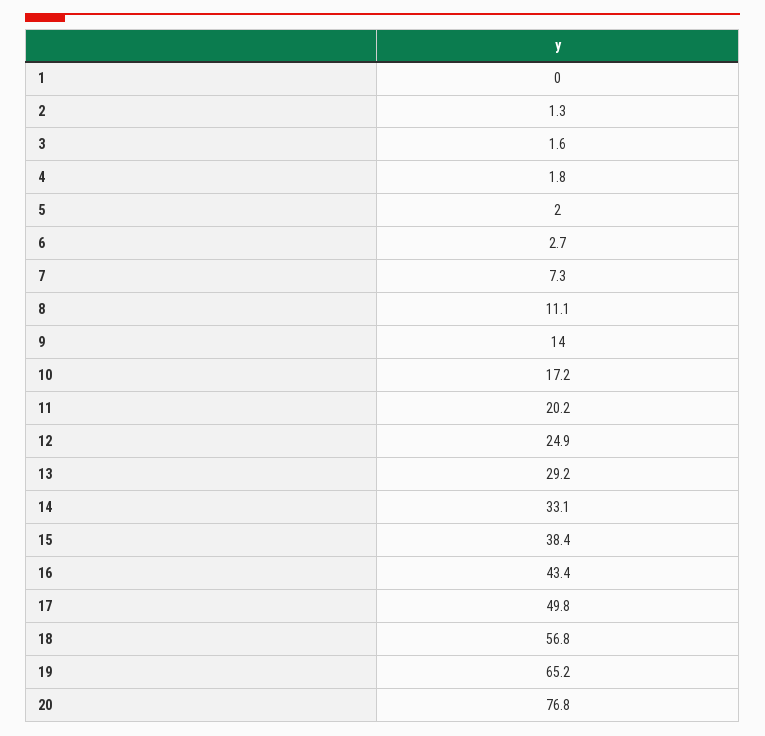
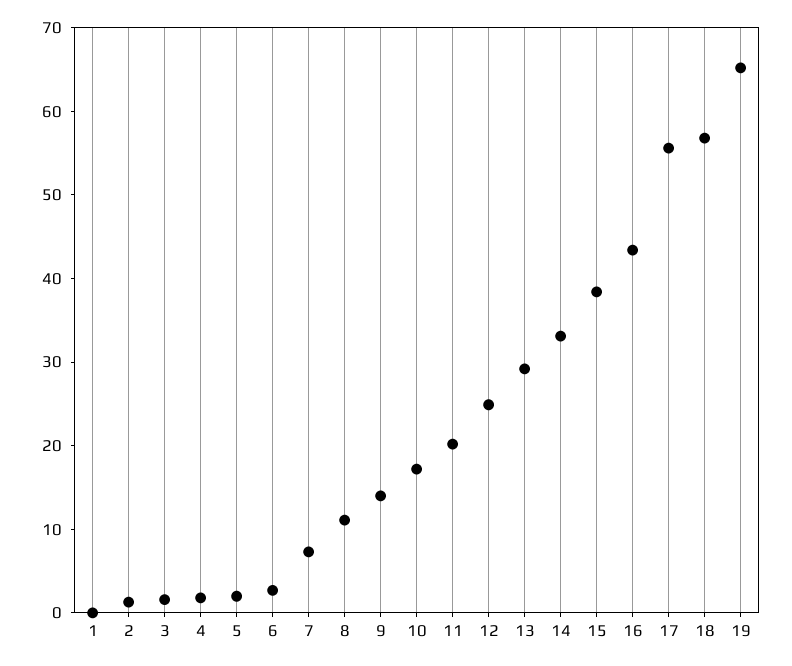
17: 49.8 -> 56
20: 76.8 -> none

